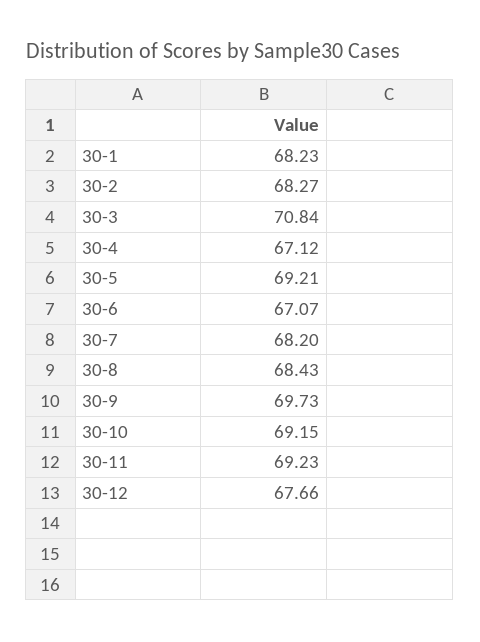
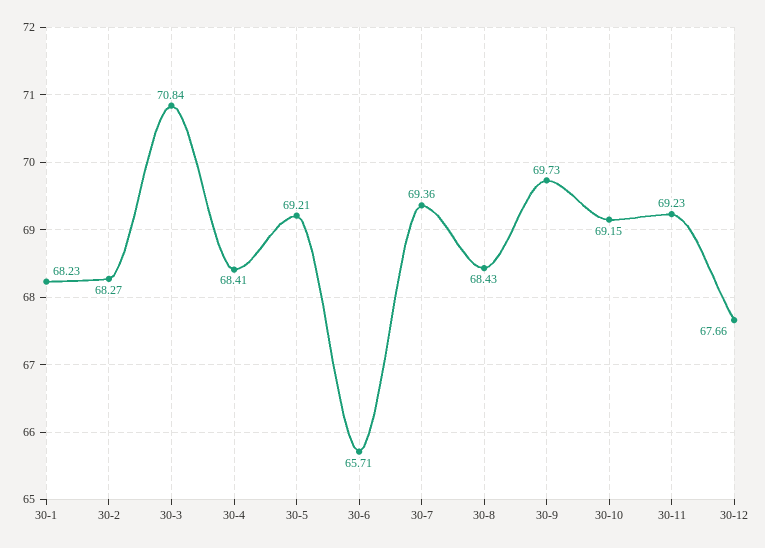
30-4: 67.12 -> 68.41
30-6: 67.07 -> 65.71
30-7: 68.2 -> 69.36

